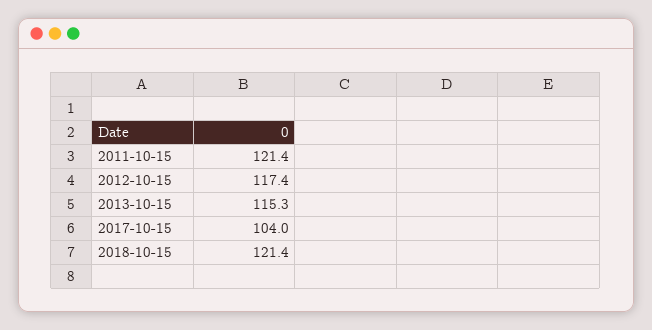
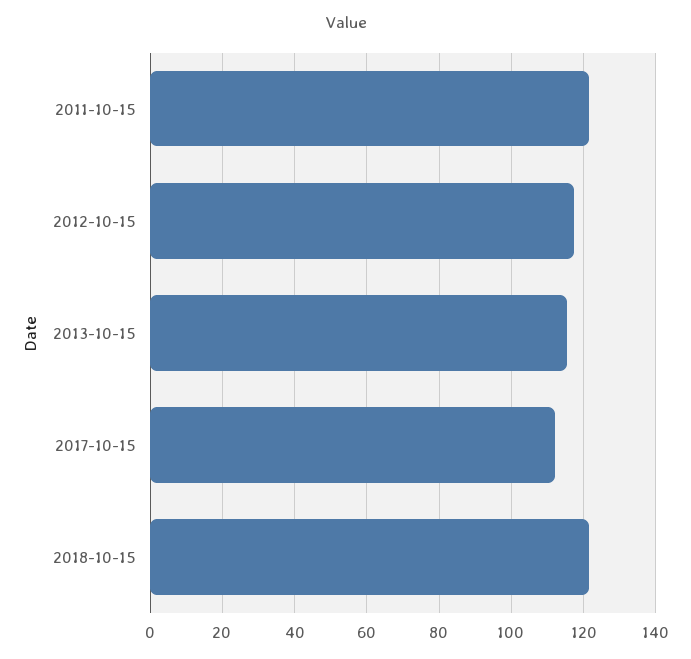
2017-10-15: 104 -> 112

